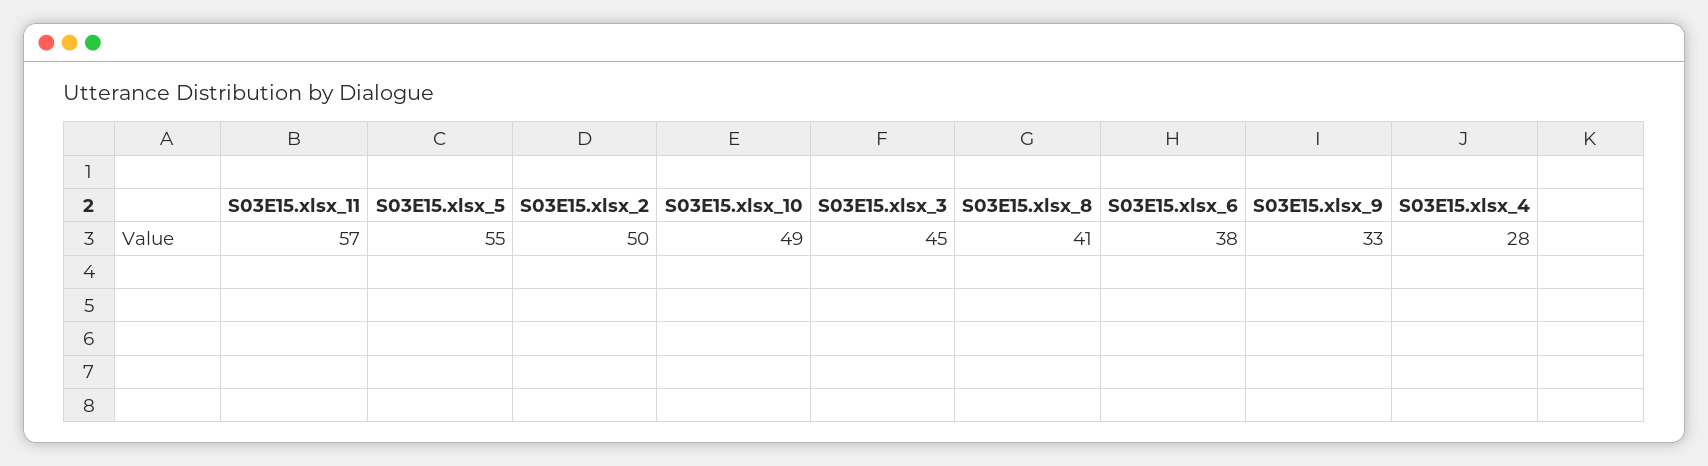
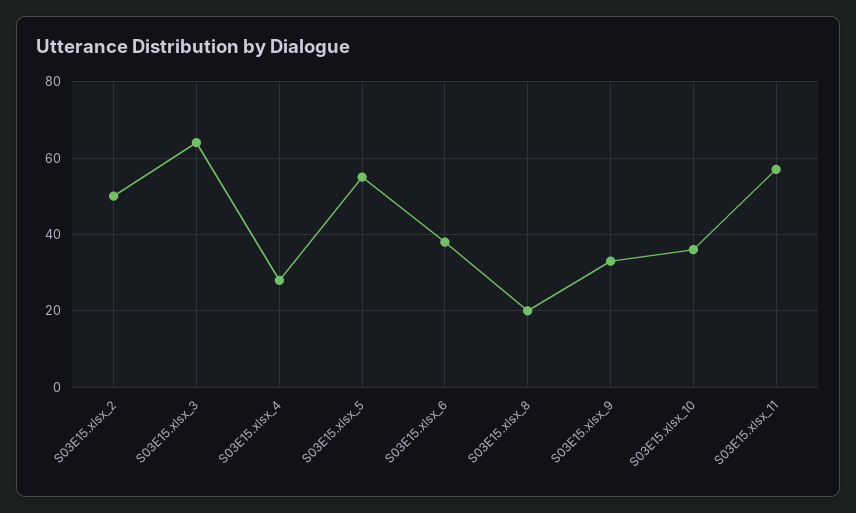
S03E15.xlsx_10: 49 -> 35
S03E15.xlsx_3: 45 -> 65
S03E15.xlsx_8: 41 -> 20

